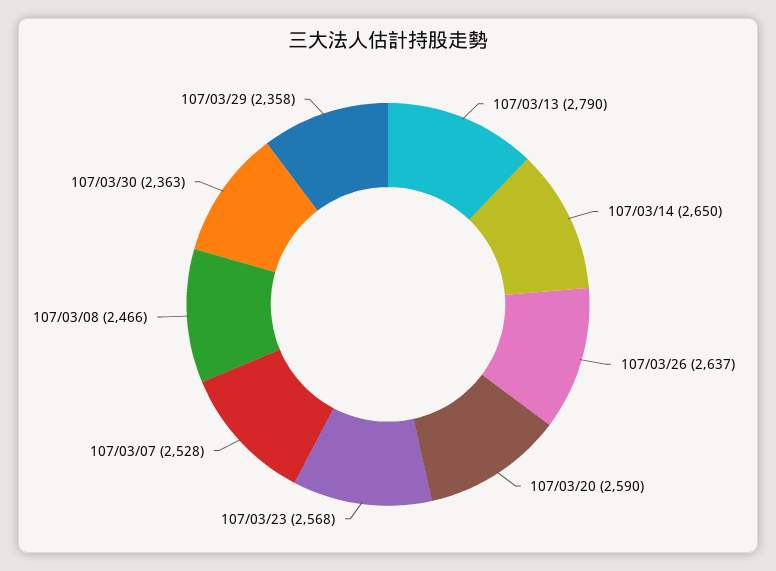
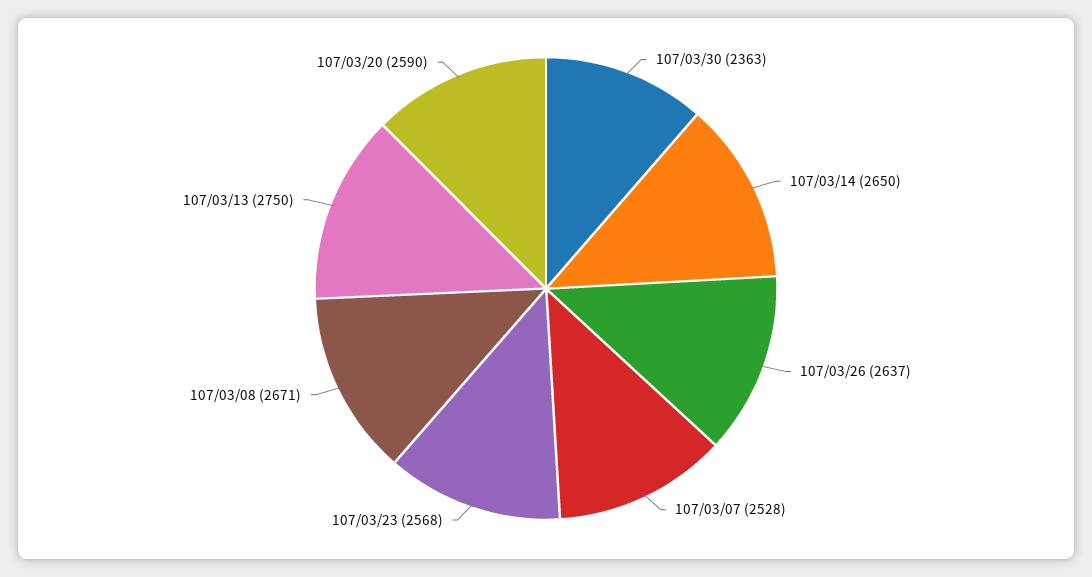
107/03/13: 2790 -> 2750
107/03/08: 2466 -> 2671
107/03/29: 2358 -> none

